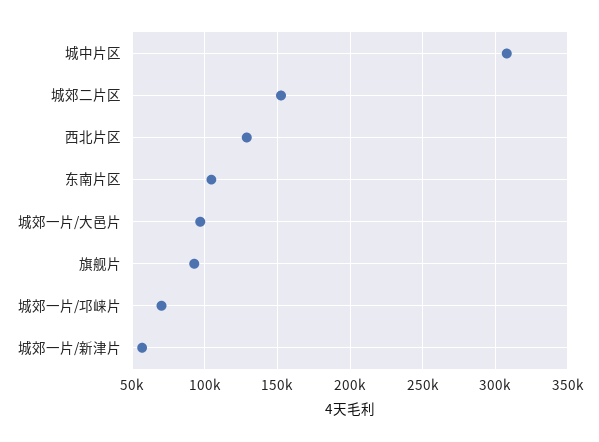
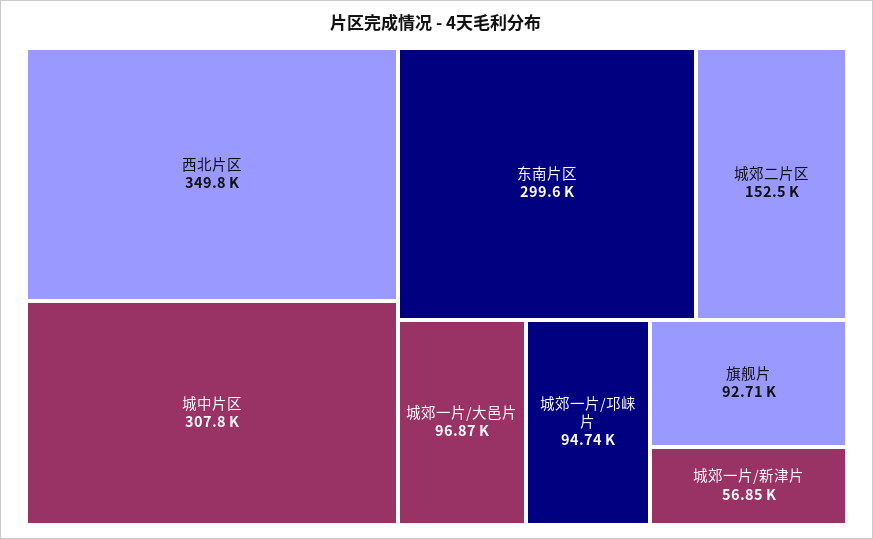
西北片区: 130000 -> 349800
东南片区: 105000 -> 299600
城郊一片/邛崃片: 70000 -> 94740

